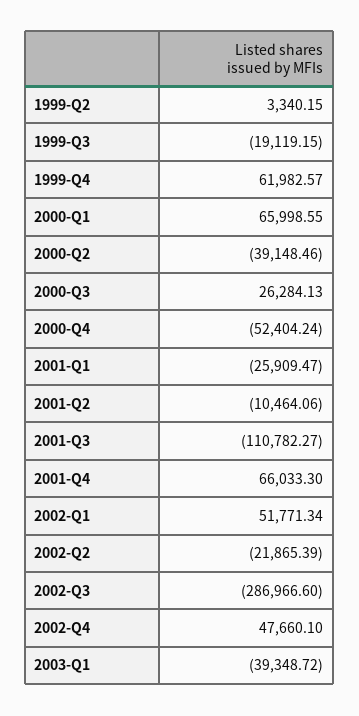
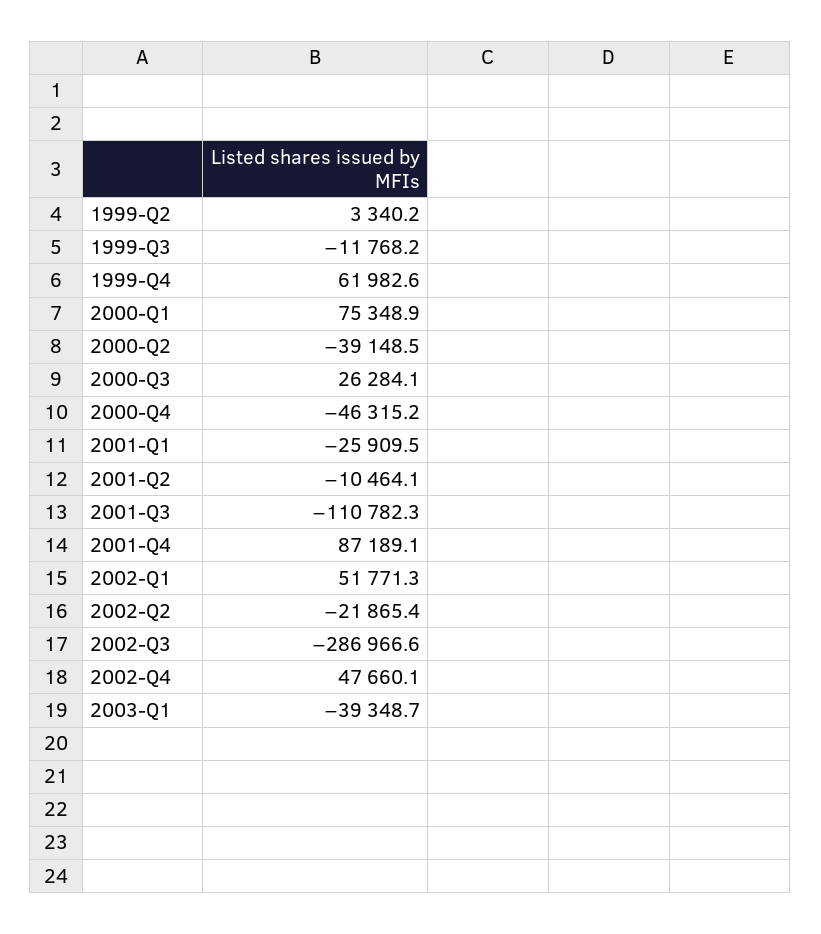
1999-Q3: -19119.15 -> -11768.2
2000-Q1: 65998.55 -> 75348.9
2000-Q4: -52404.24 -> -46315.2
2001-Q4: 66033.3 -> 87189.1

